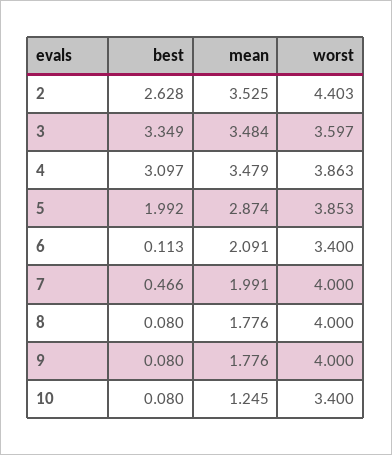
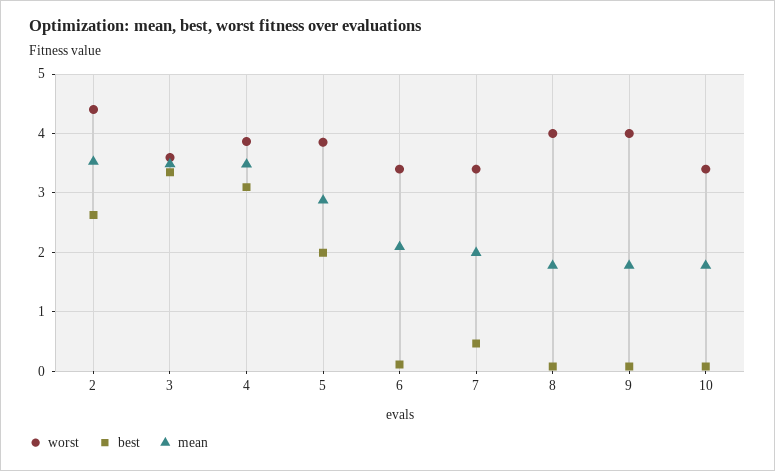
worst, 7: 4 -> 3.4
mean, 10: 1.245 -> 1.8

